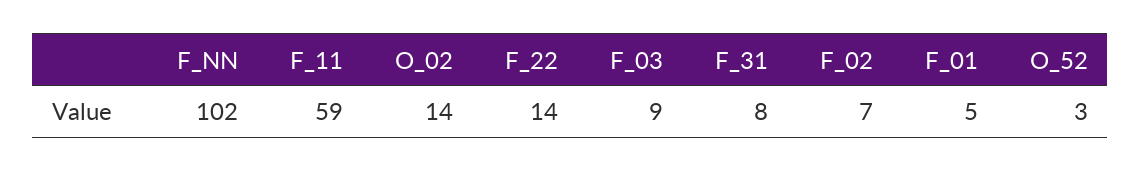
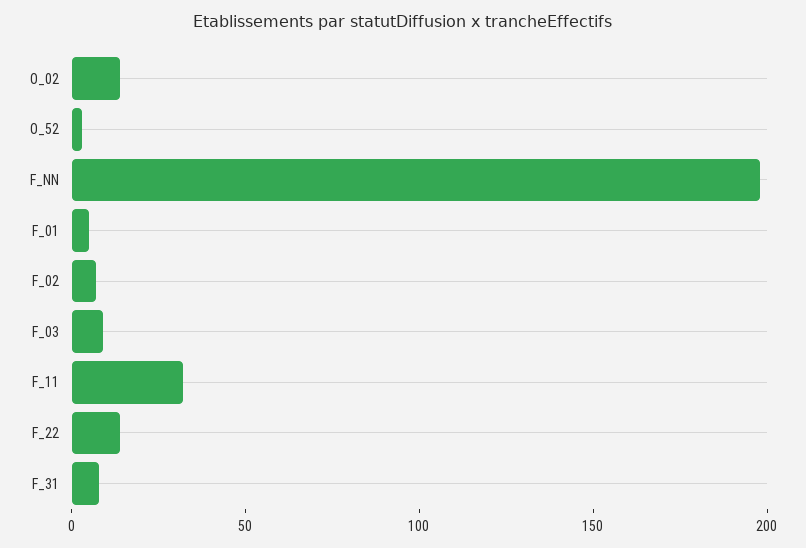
F_NN: 102 -> 200
F_11: 59 -> 30

